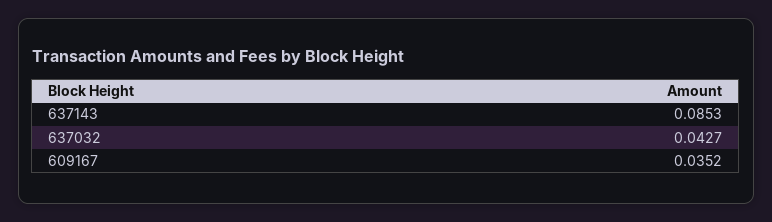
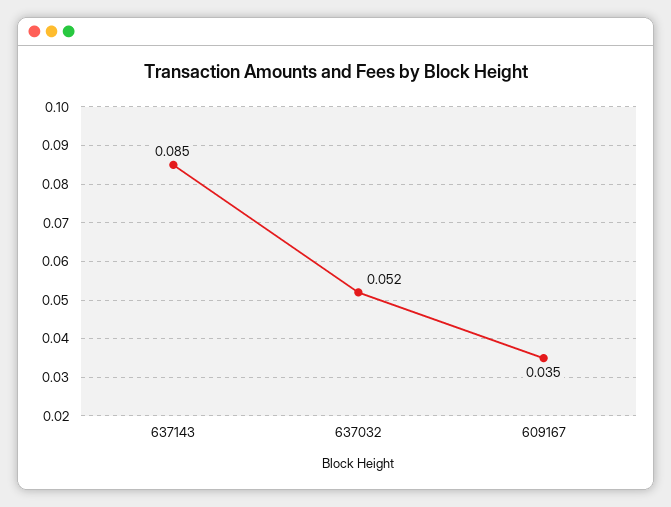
637032: 0.0427 -> 0.052

